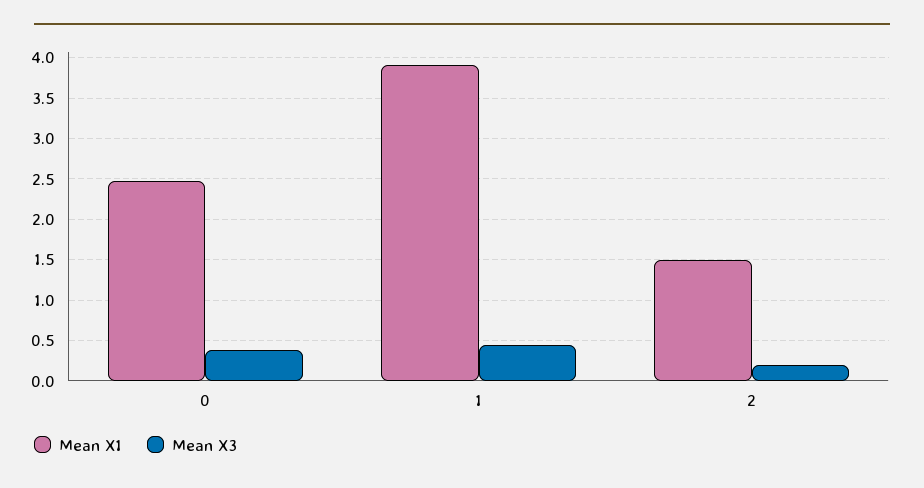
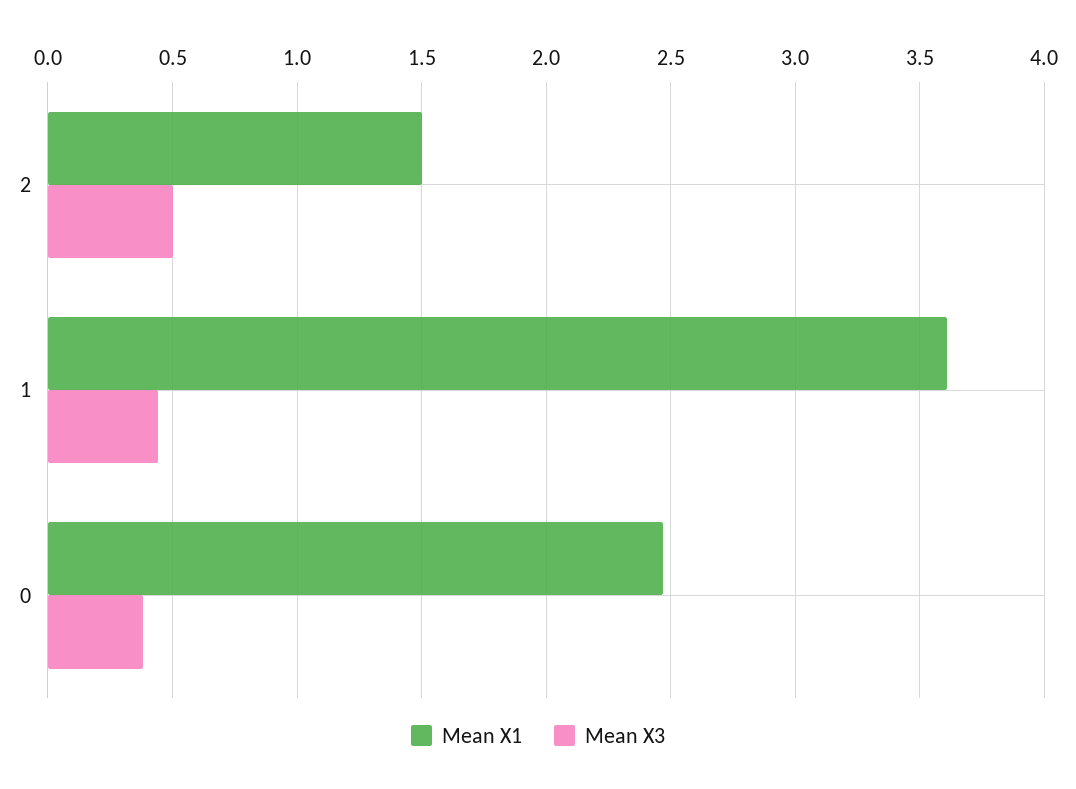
Mean X1, 1: 3.9 -> 3.6
Mean X3, 2: 0.2 -> 0.5

